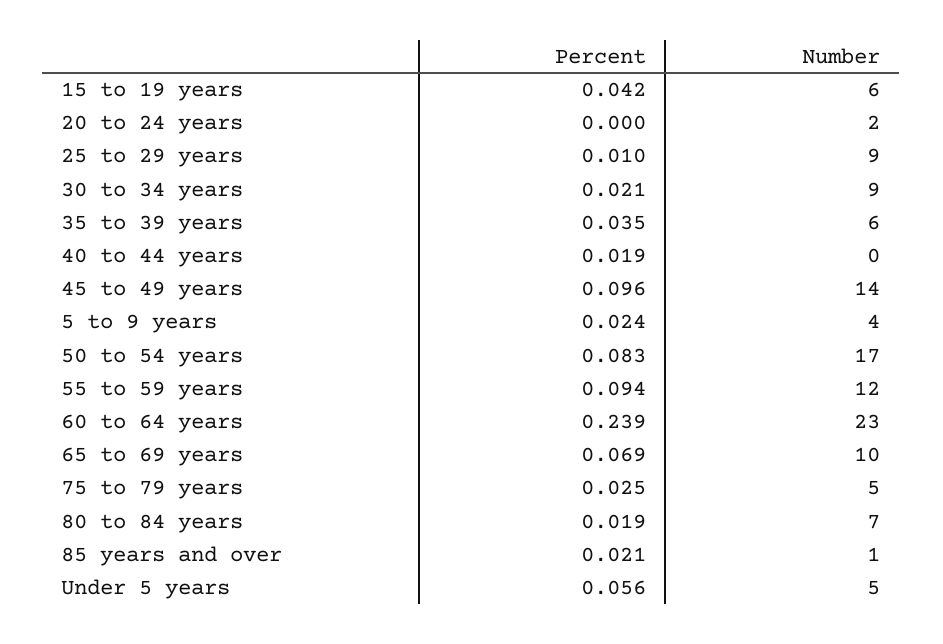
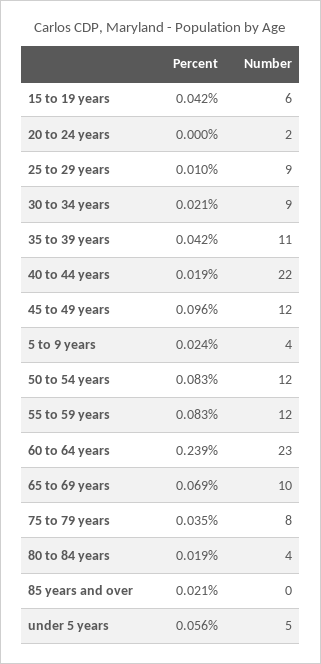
Percent, 35 to 39 years: 0.035 -> 0.042
Number, 35 to 39 years: 6 -> 11
Number, 40 to 44 years: 0 -> 22
Number, 45 to 49 years: 14 -> 12
Number, 50 to 54 years: 17 -> 12
Percent, 55 to 59 years: 0.094 -> 0.083
Percent, 75 to 79 years: 0.025 -> 0.035
Number, 75 to 79 years: 5 -> 8
Number, 80 to 84 years: 7 -> 4
Number, 85 years and over: 1 -> 0

